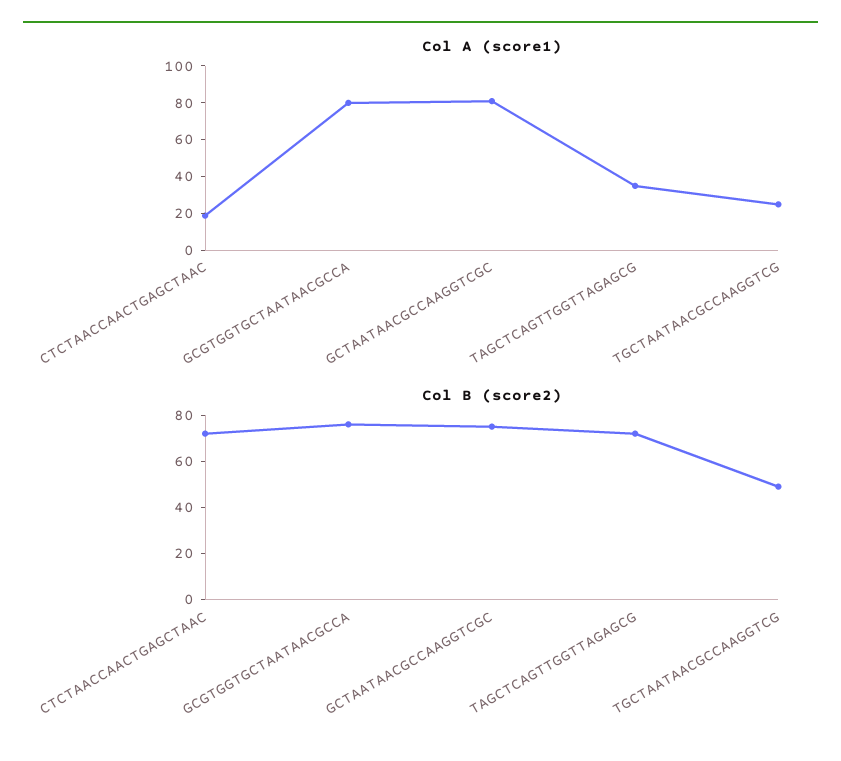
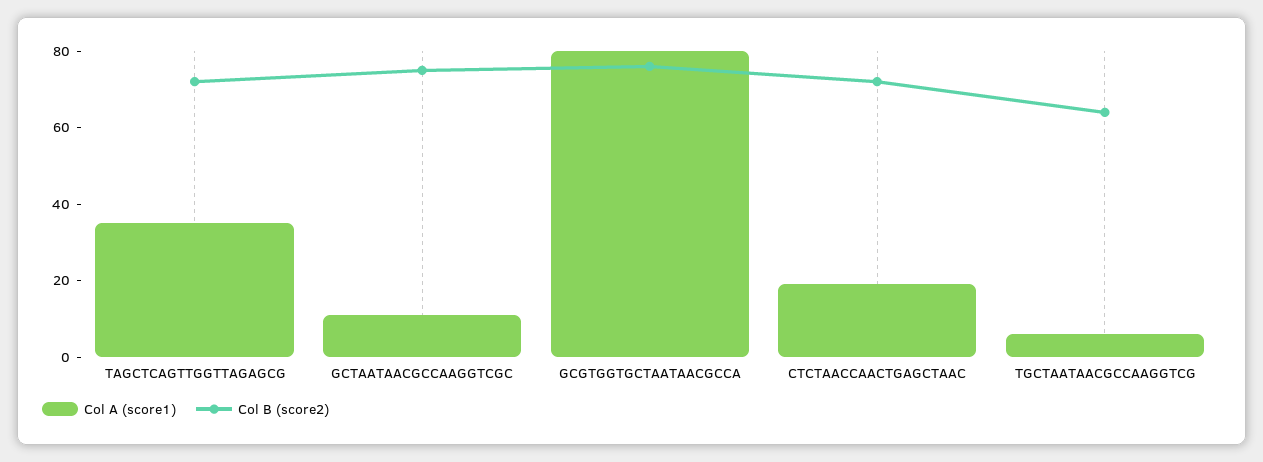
Col A (score1), GCTAATAACGCCAAGGTCGC: 80 -> 10
Col A (score1), TGCTAATAACGCCAAGGTCG: 25 -> 5
Col B (score2), TGCTAATAACGCCAAGGTCG: 50 -> 65

